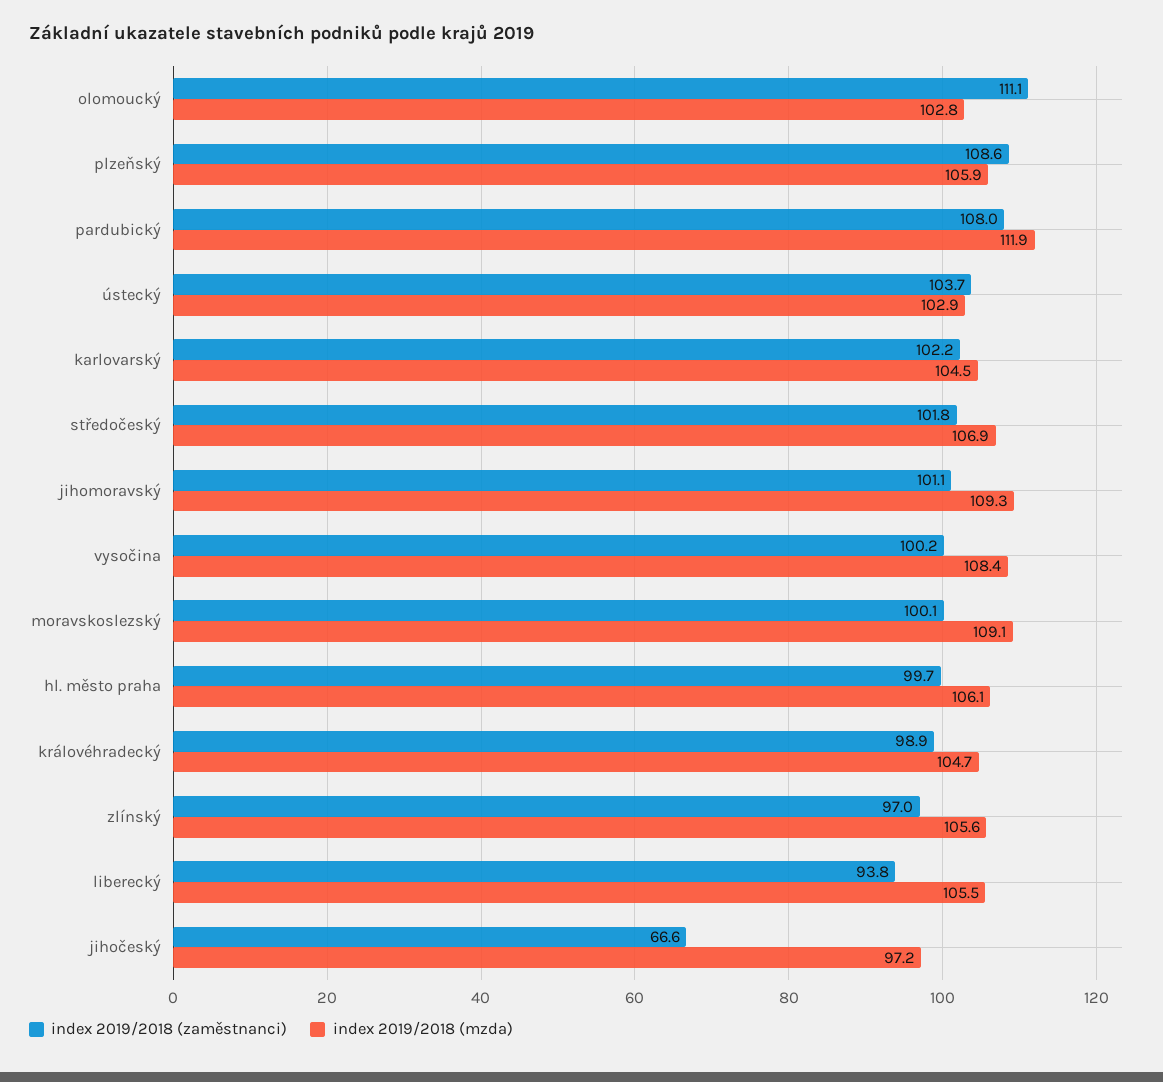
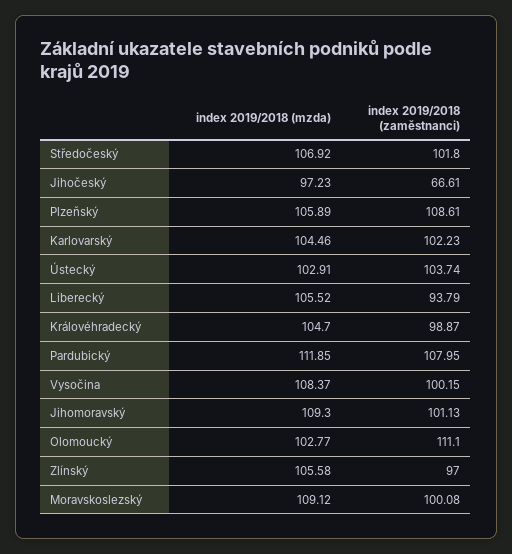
index 2019/2018 (zaměstnanci), hl. město praha: 99.7 -> none
index 2019/2018 (mzda), hl. město praha: 106.1 -> none

